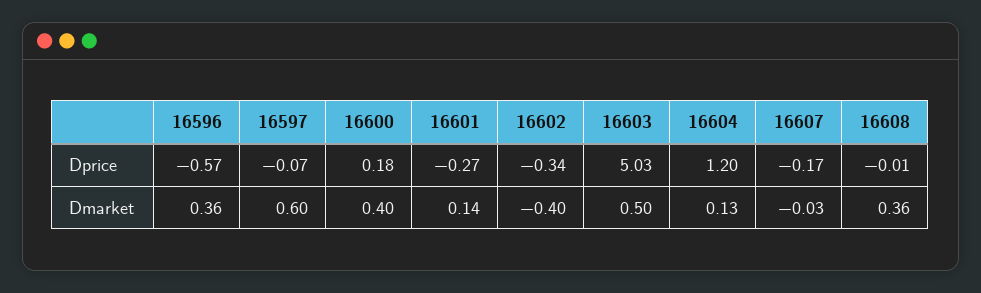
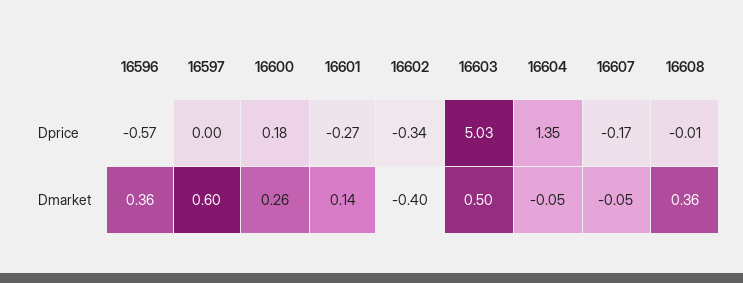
16597, Dprice: -0.07 -> 0
16604, Dprice: 1.2 -> 1.35
16600, Dmarket: 0.4 -> 0.26
16604, Dmarket: 0.13 -> -0.05
16607, Dmarket: -0.03 -> -0.05

